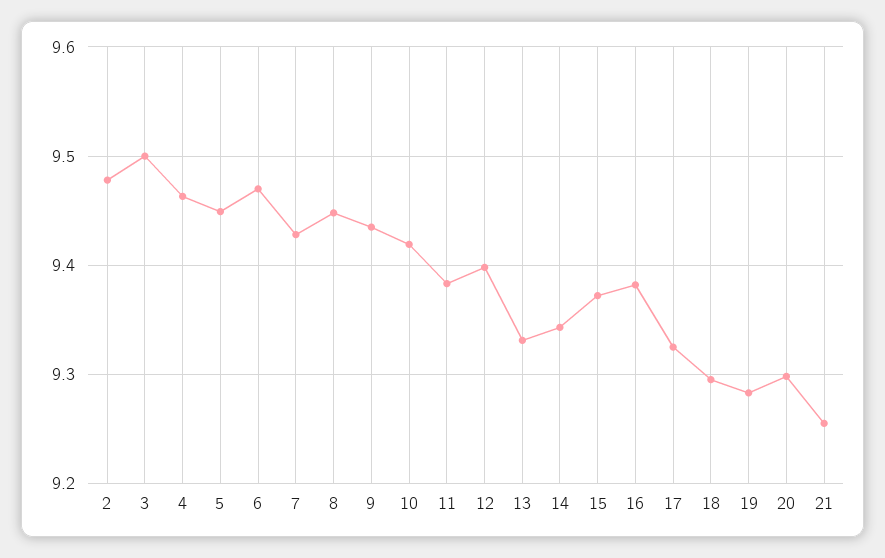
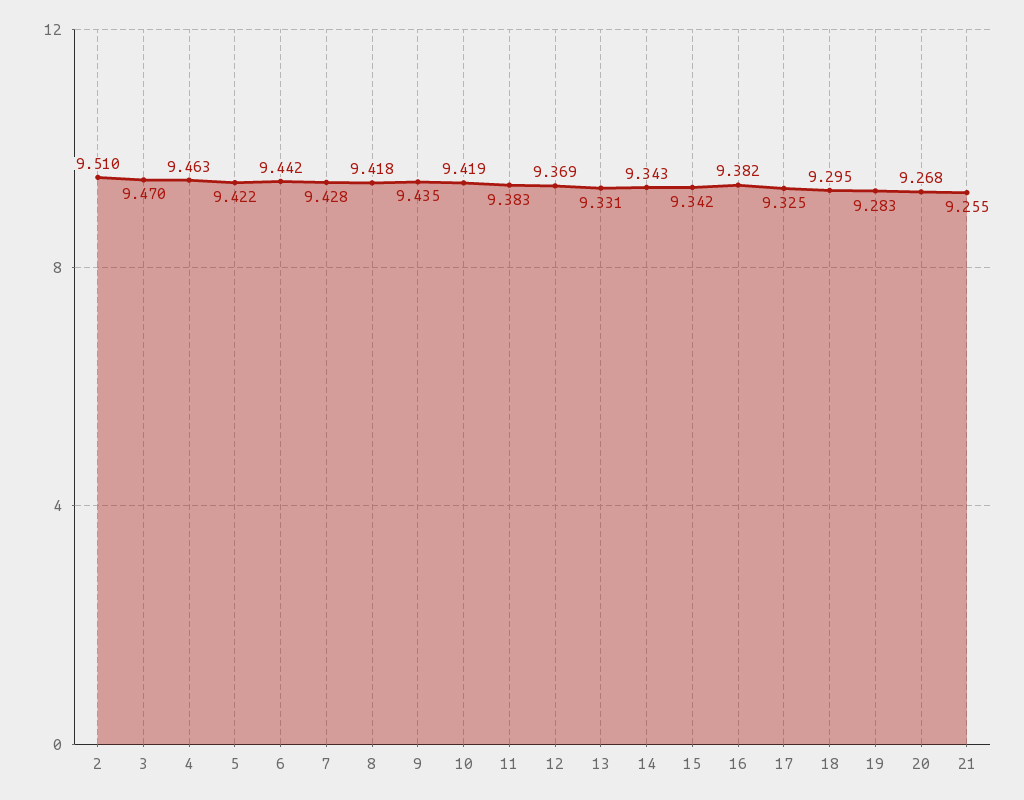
2: 9.48 -> 9.51
3: 9.5 -> 9.47
5: 9.45 -> 9.422
6: 9.47 -> 9.442
8: 9.45 -> 9.418
12: 9.4 -> 9.369
15: 9.37 -> 9.342
20: 9.3 -> 9.268

